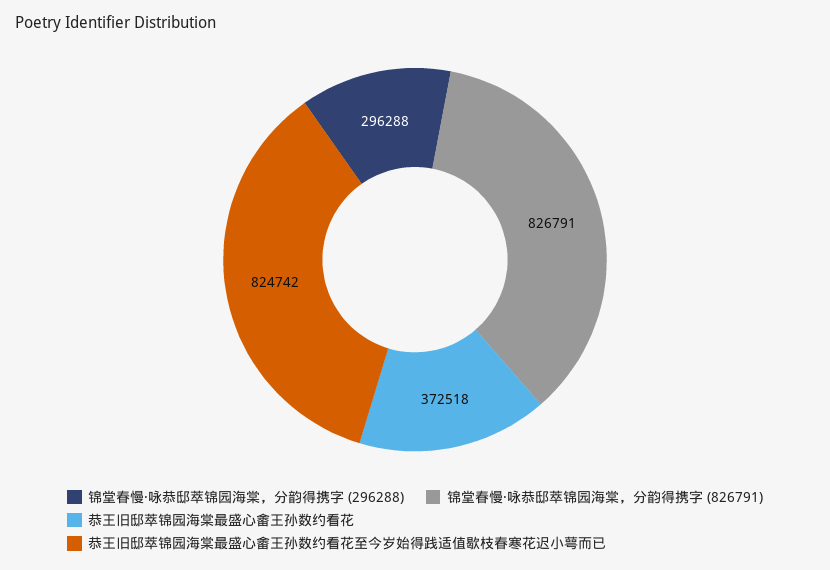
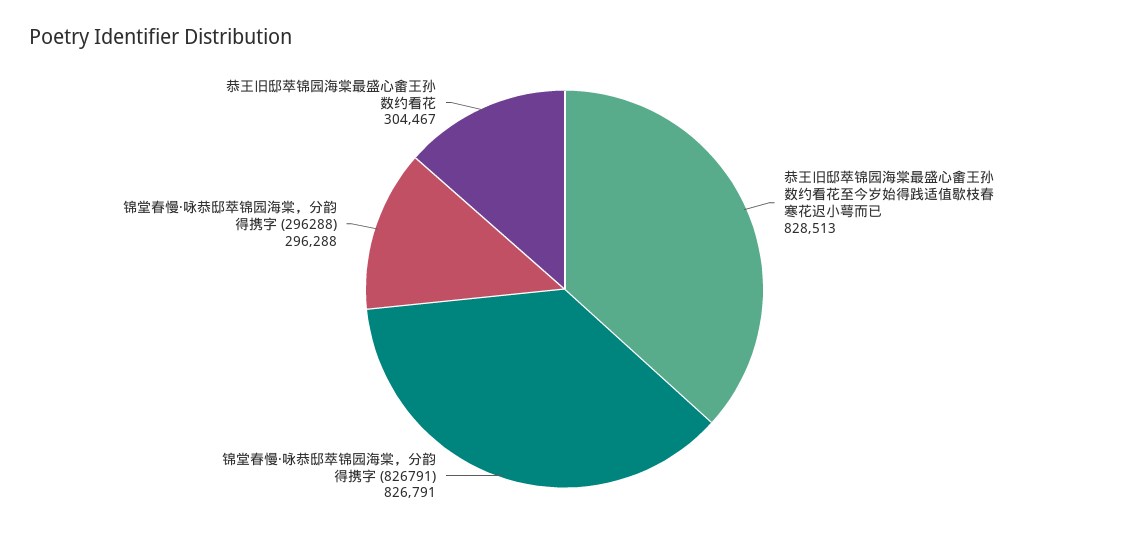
恭王旧邸萃锦园海棠最盛心畬王孙数约看花: 372518 -> 304467
恭王旧邸萃锦园海棠最盛心畬王孙数约看花至今岁始得践适值歇枝春寒花迟小萼而已: 824742 -> 828513

